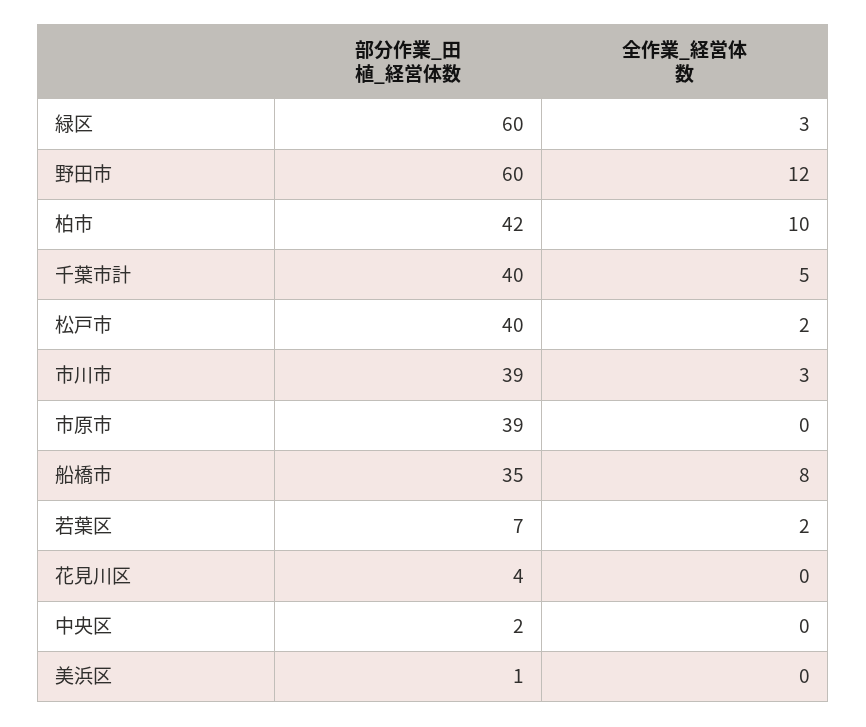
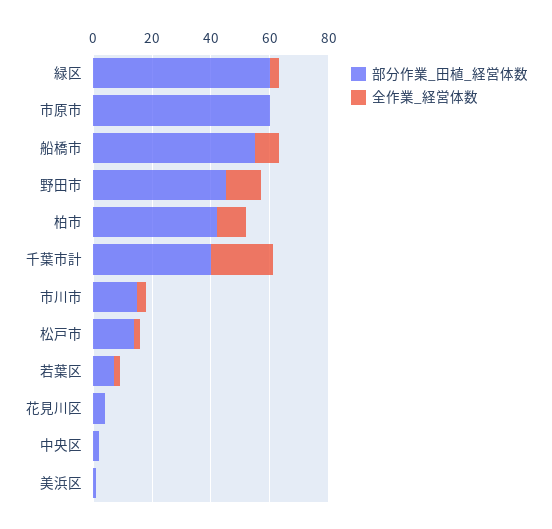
部分作業_田植_経営体数, 野田市: 60 -> 45
全作業_経営体数, 千葉市計: 5 -> 20
部分作業_田植_経営体数, 松戸市: 40 -> 15
部分作業_田植_経営体数, 市川市: 39 -> 15
部分作業_田植_経営体数, 市原市: 39 -> 60
部分作業_田植_経営体数, 船橋市: 35 -> 55

